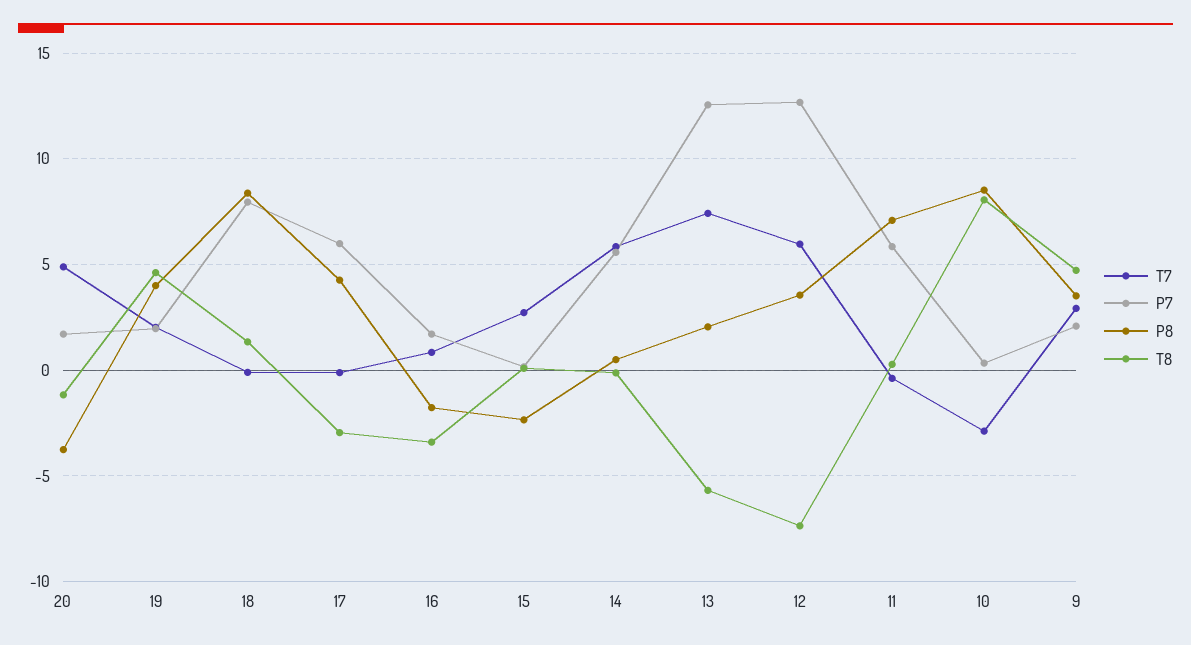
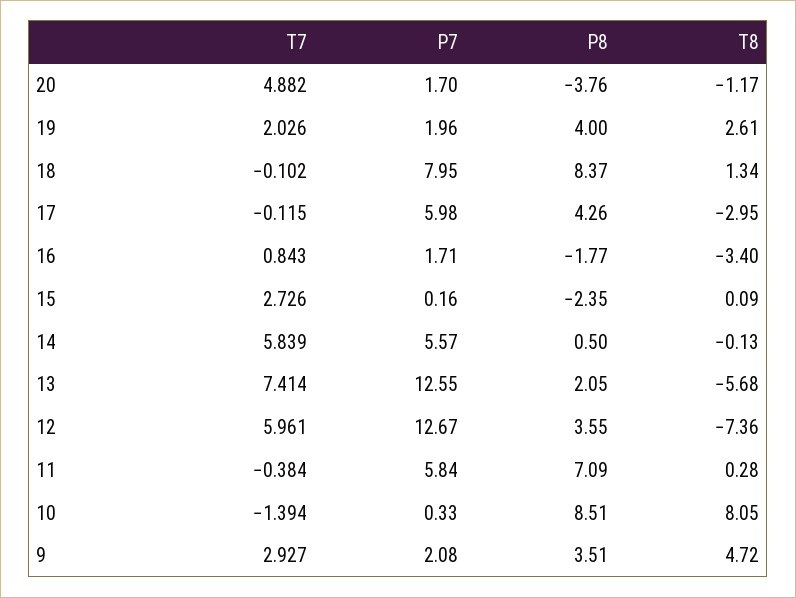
T8, 19: 4.5 -> 2.61
T7, 10: -3 -> -1.394

